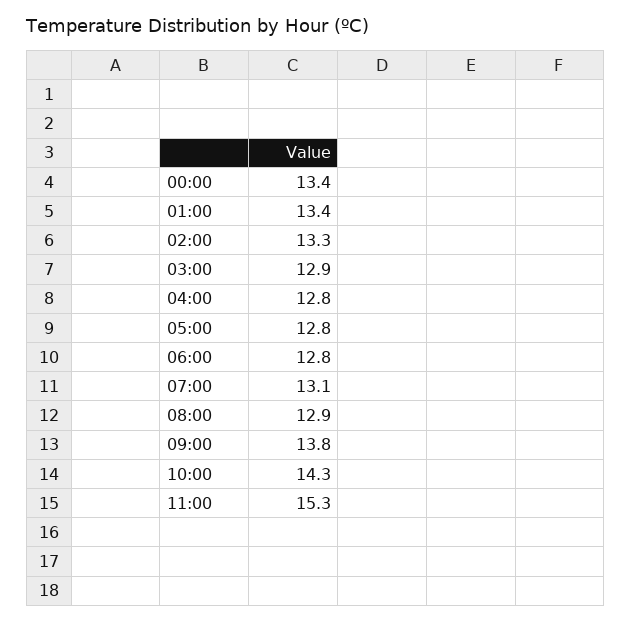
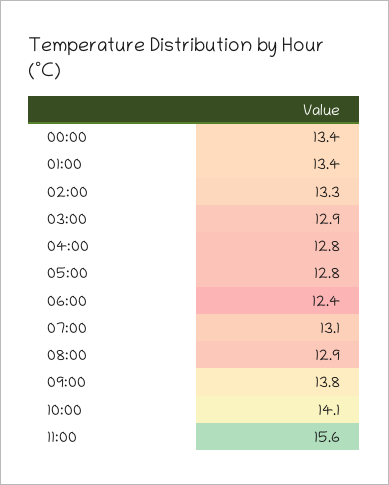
06:00: 12.8 -> 12.4
10:00: 14.3 -> 14.1
11:00: 15.3 -> 15.6

